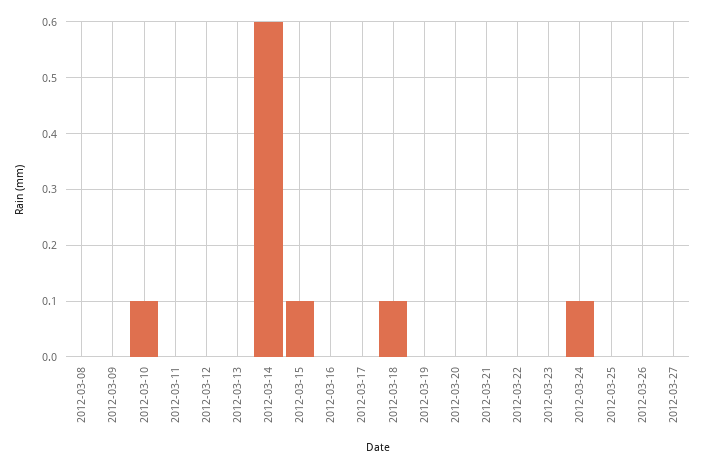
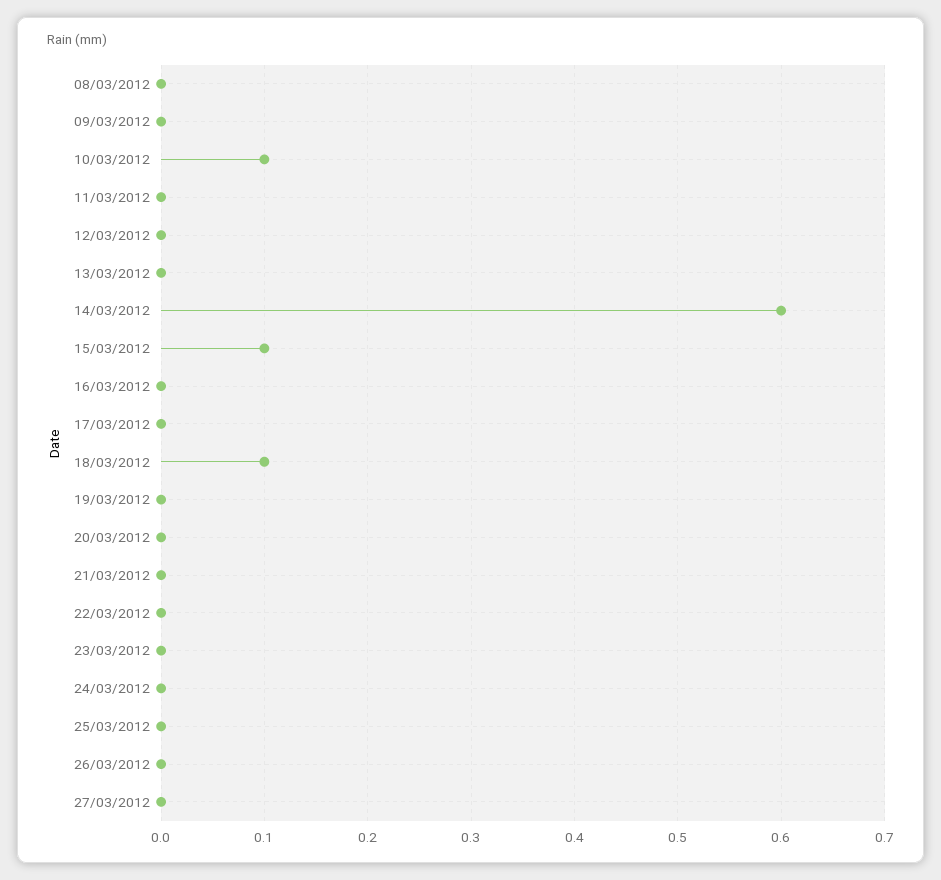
2012-03-24: 0.1 -> 0

